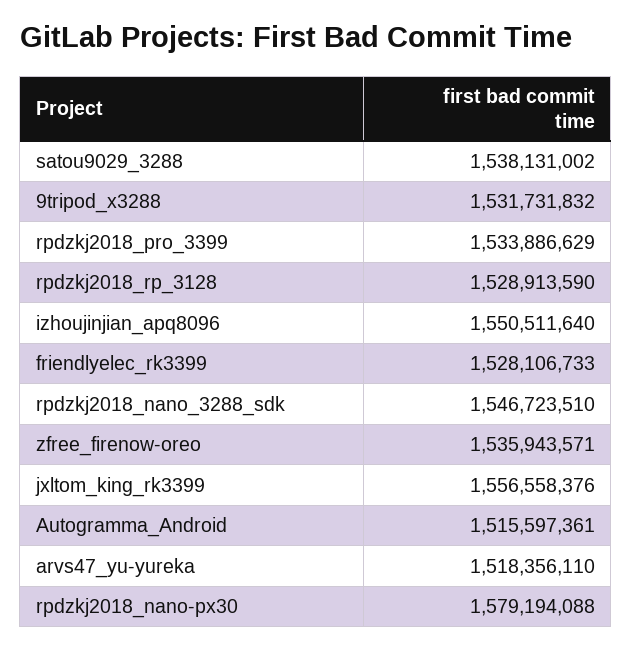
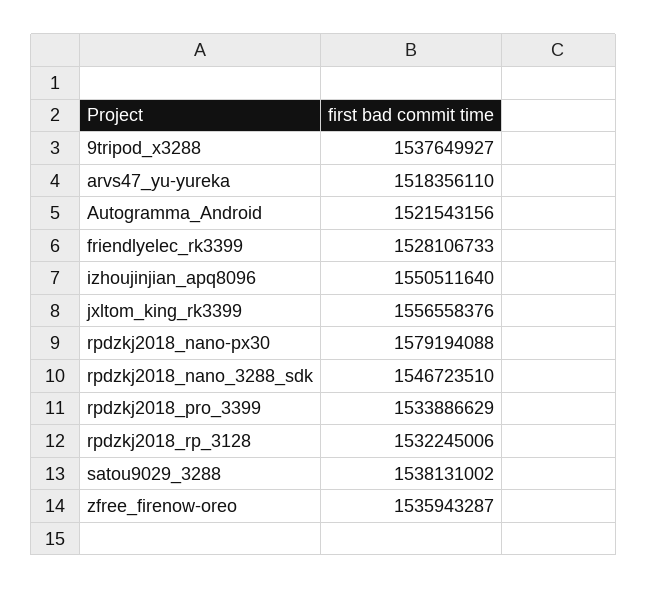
9tripod_x3288: 1531731832 -> 1537649927
rpdzkj2018_rp_3128: 1528913590 -> 1532245006
zfree_firenow-oreo: 1535943571 -> 1535943287
Autogramma_Android: 1515597361 -> 1521543156

